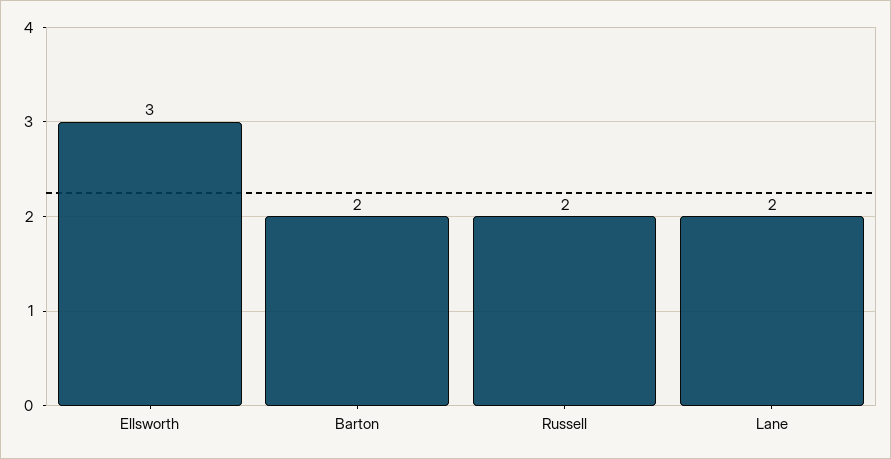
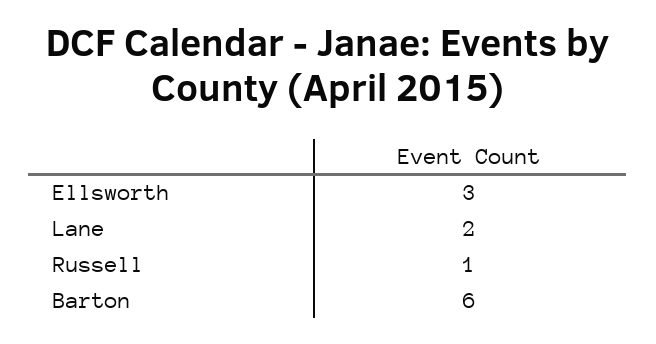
Barton: 2 -> 6
Russell: 2 -> 1

